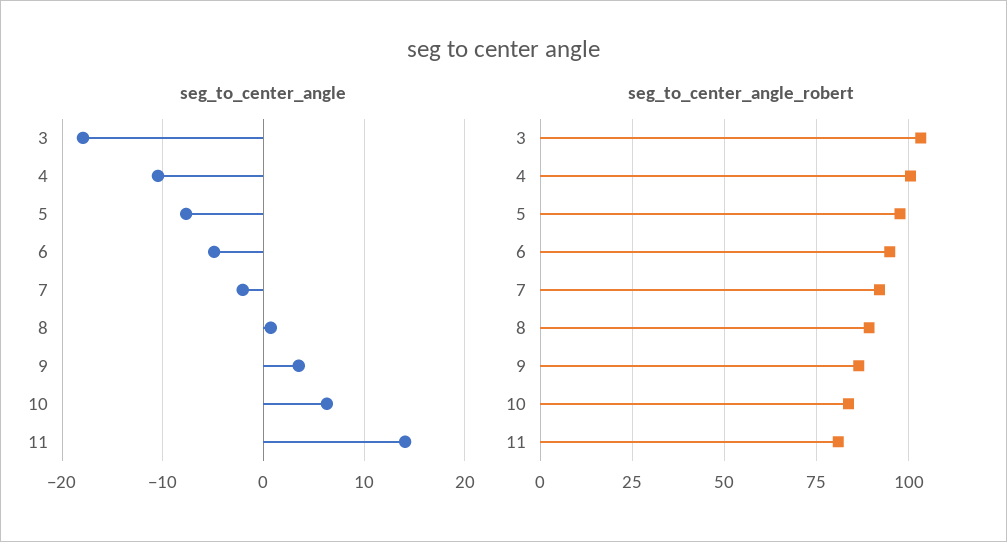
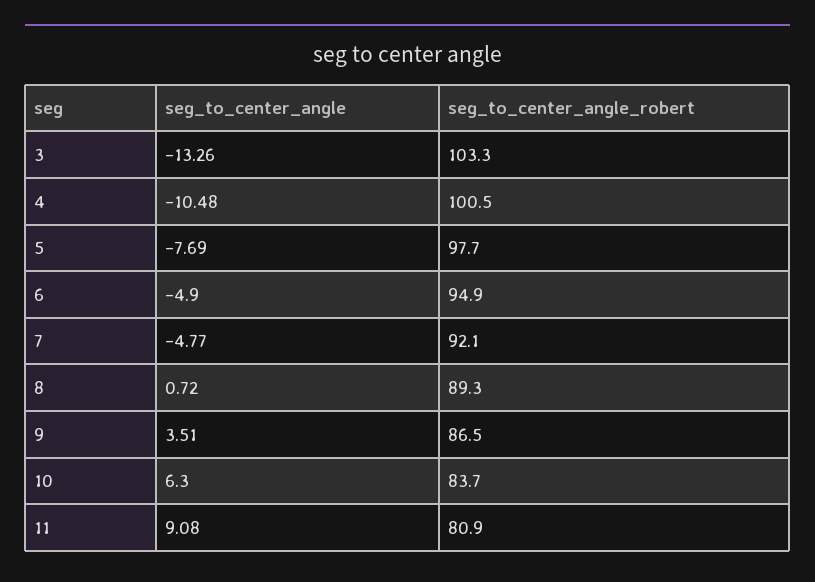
seg_to_center_angle, 3: -18 -> -13.26
seg_to_center_angle, 7: -2 -> -4.77
seg_to_center_angle, 11: 14 -> 9.08

